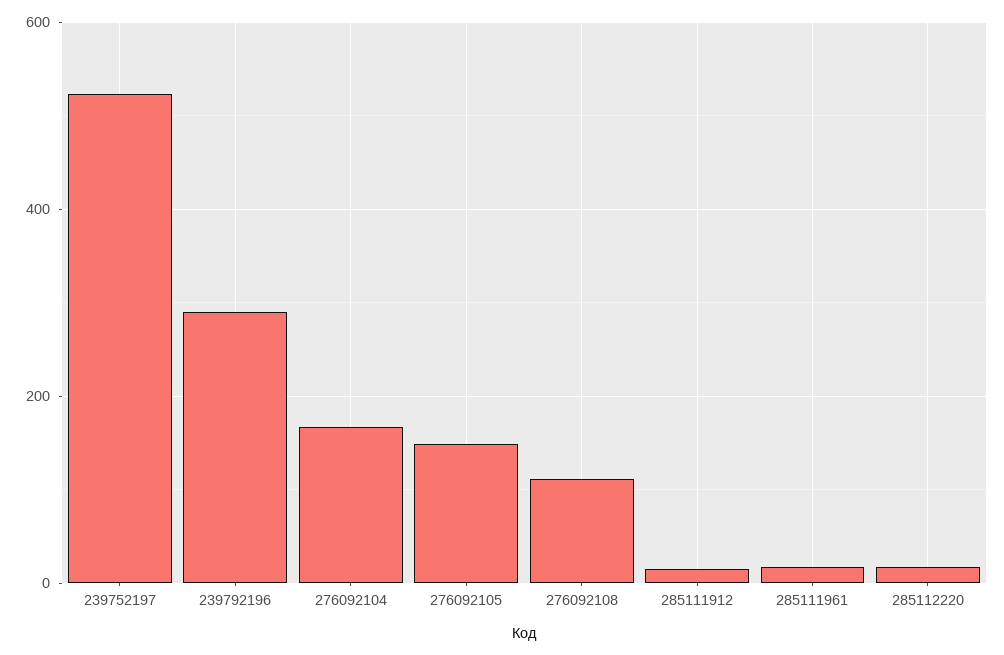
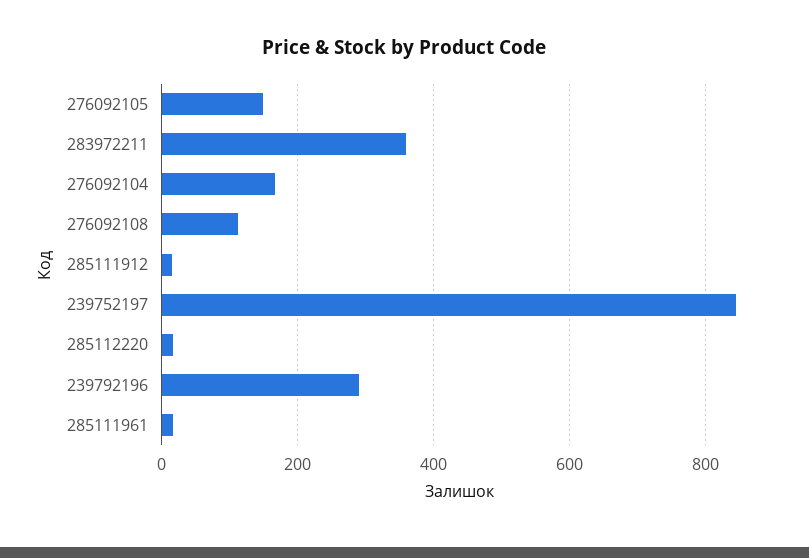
239752197: 520 -> 840
283972211: none -> 360

